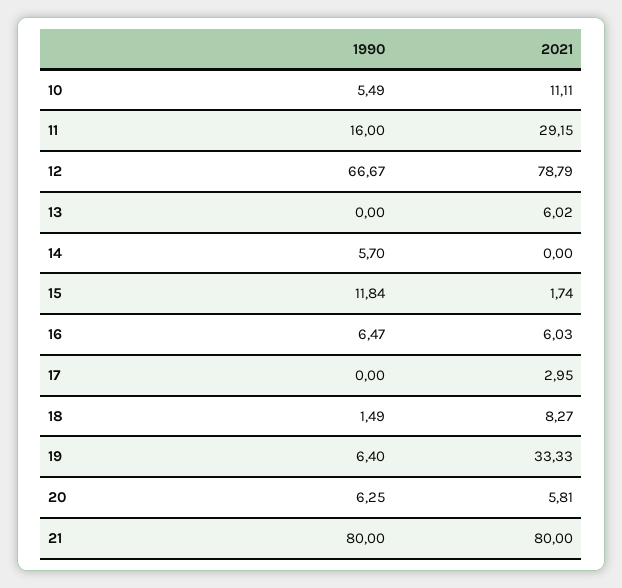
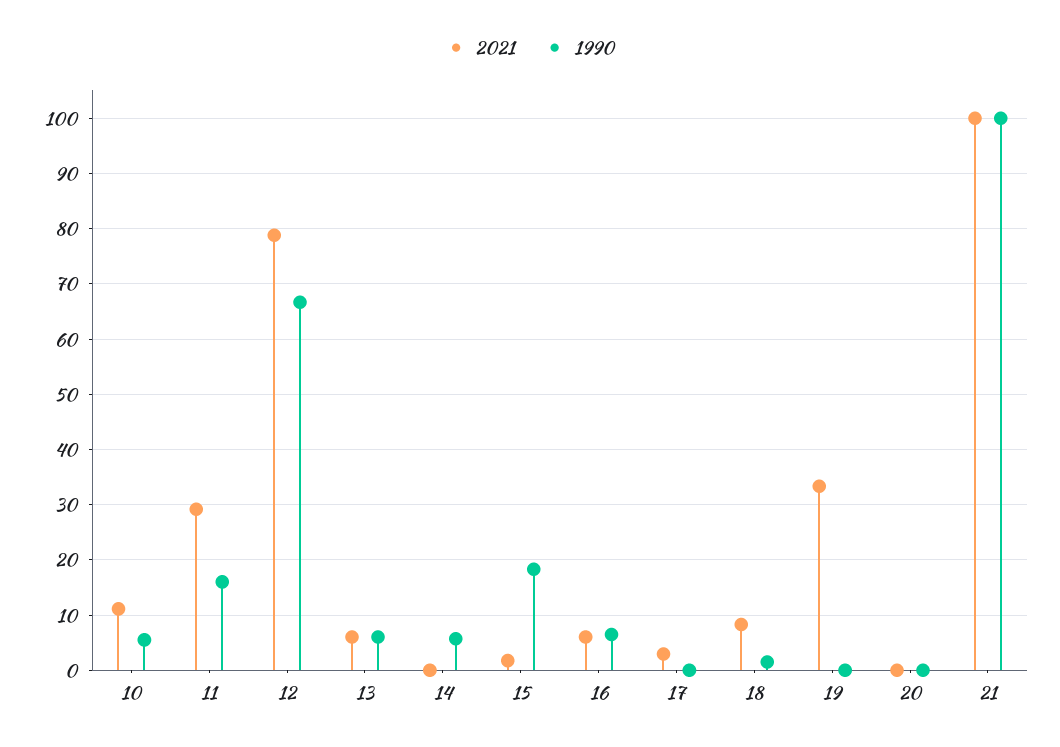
1990, 13: 0 -> 6
1990, 15: 11.84 -> 18
1990, 19: 6.4 -> 0
1990, 20: 6.25 -> 0
2021, 20: 5.81 -> 0
1990, 21: 80 -> 100
2021, 21: 80 -> 100

